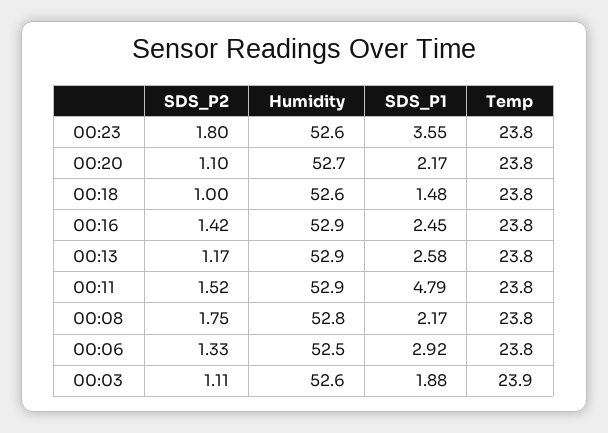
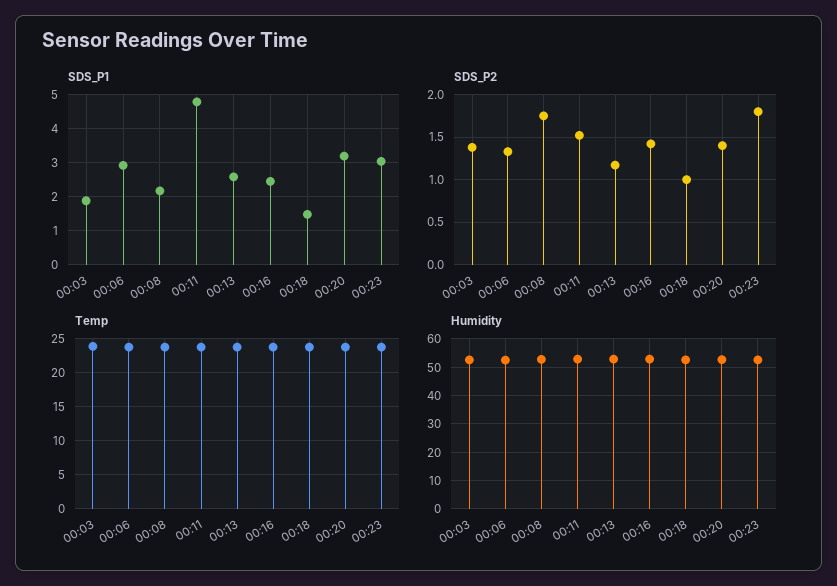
SDS_P1, 00:23: 3.55 -> 3
SDS_P2, 00:20: 1.1 -> 1.4
SDS_P1, 00:20: 2.17 -> 3.2
SDS_P2, 00:03: 1.11 -> 1.4

